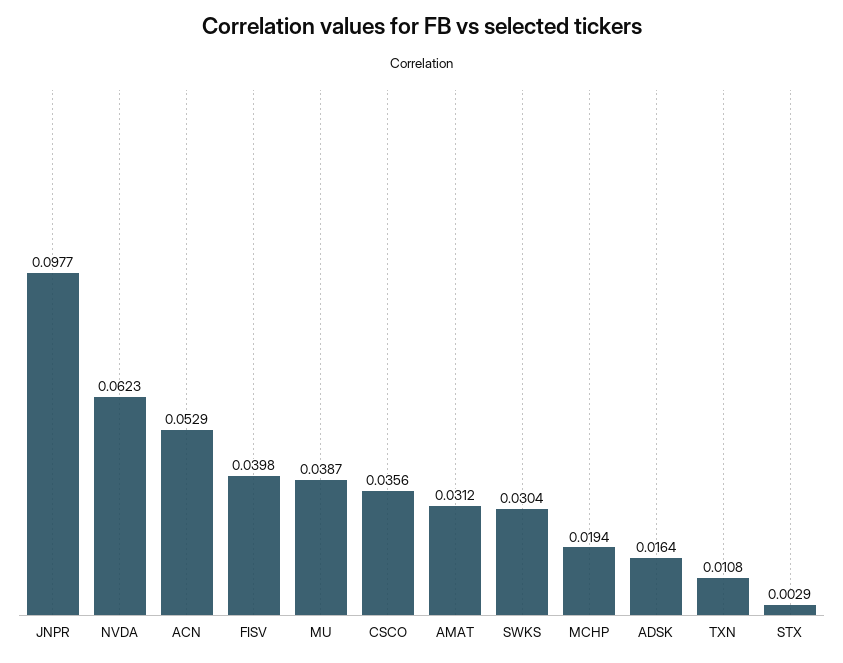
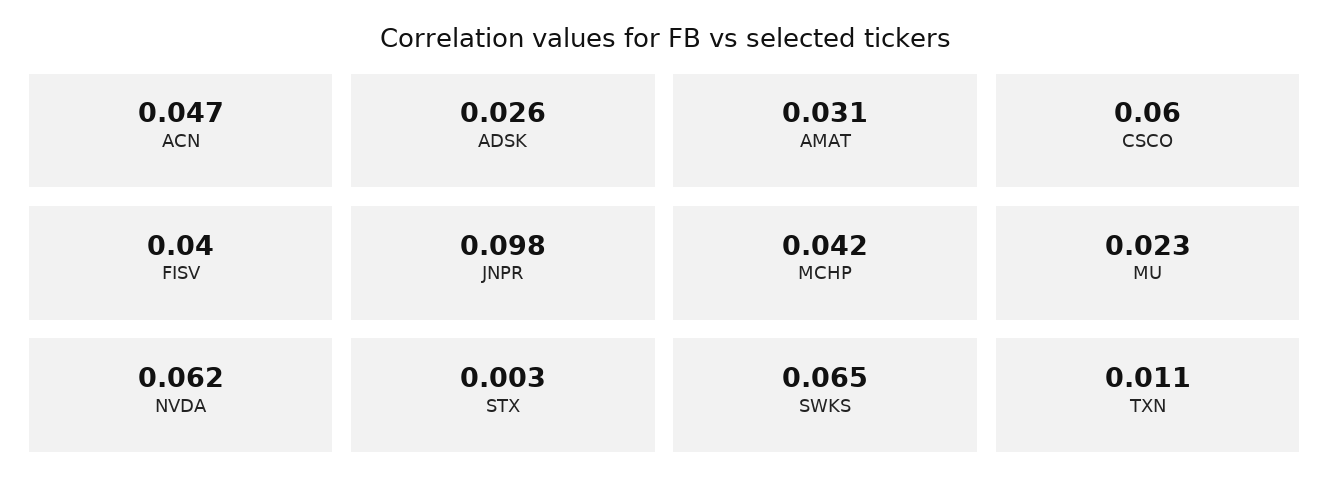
ACN: 0.0529 -> 0.047
MU: 0.0387 -> 0.023
CSCO: 0.0356 -> 0.06
SWKS: 0.0304 -> 0.065
MCHP: 0.0194 -> 0.042
ADSK: 0.0164 -> 0.026

